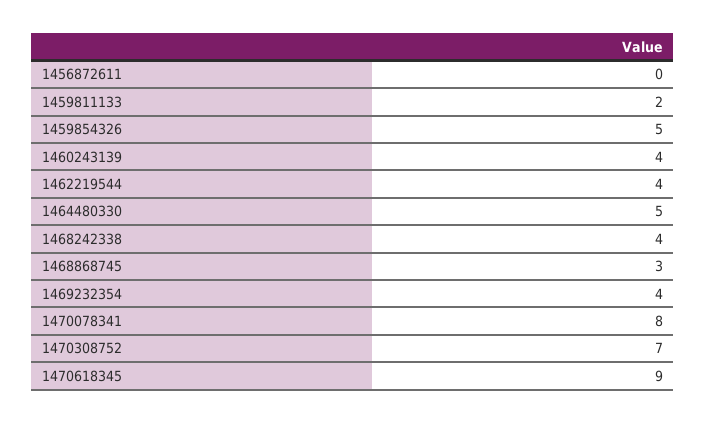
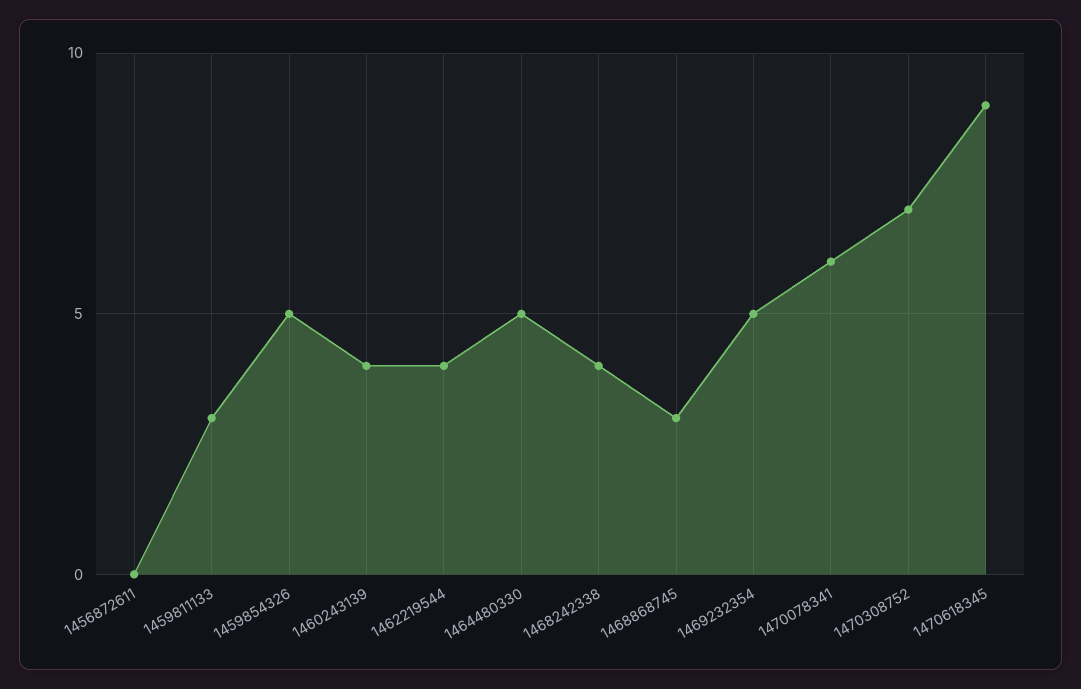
1459811133: 2 -> 3
1469232354: 4 -> 5
1470078341: 8 -> 6

